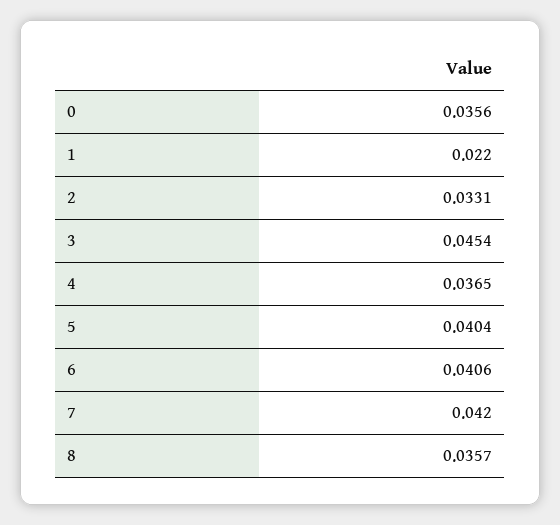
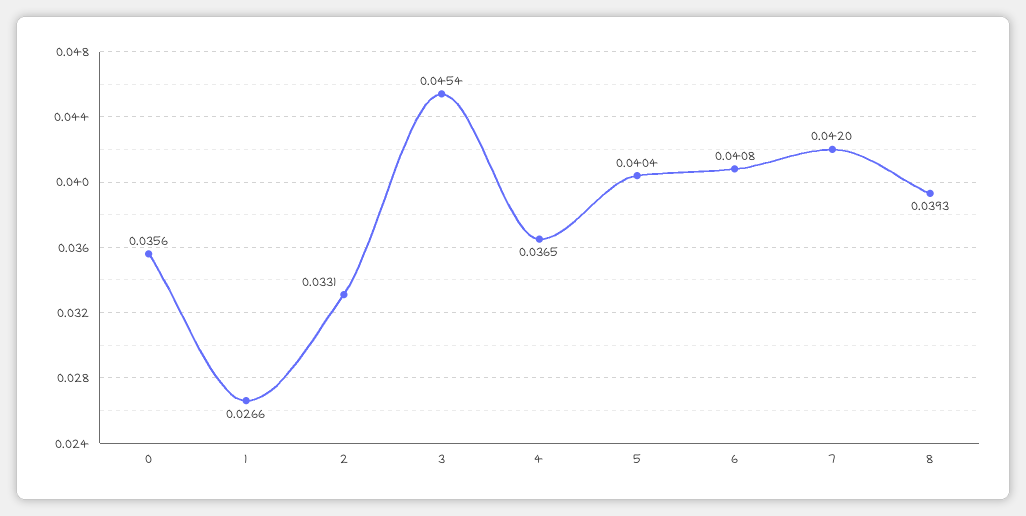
1: 0.022 -> 0.0266
6: 0.0406 -> 0.0408
8: 0.0357 -> 0.0393

